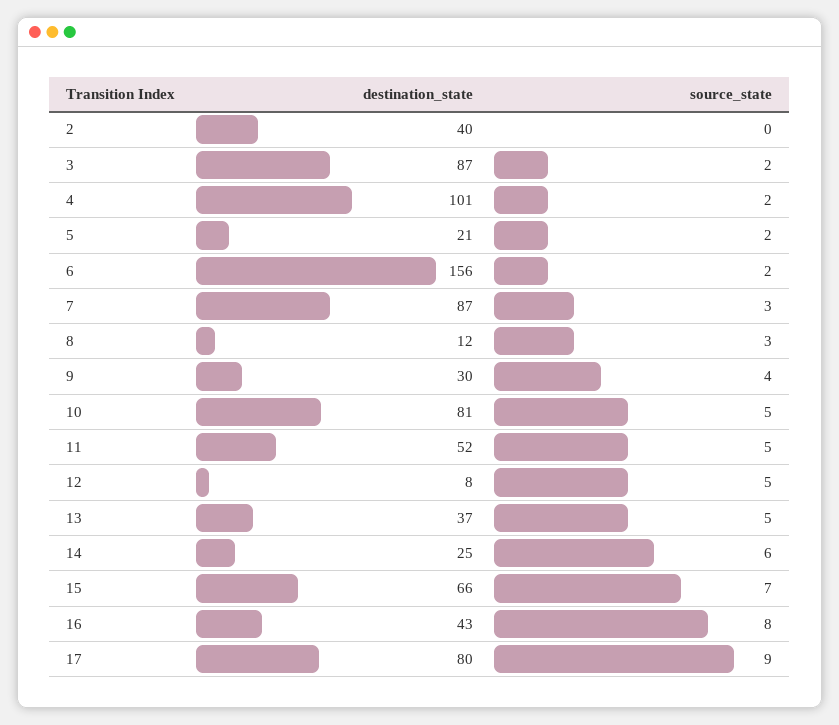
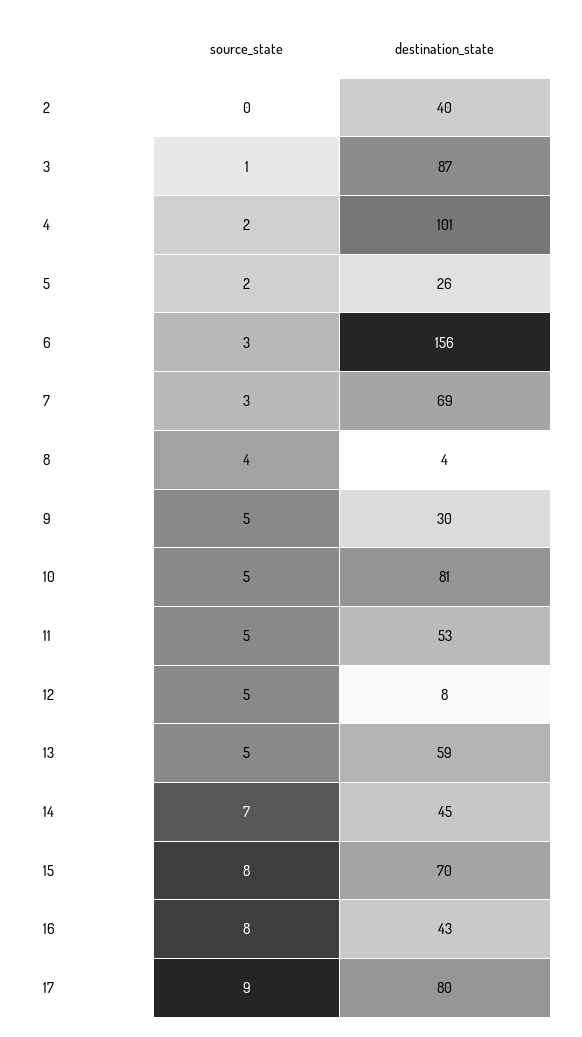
source_state, 3: 2 -> 1
destination_state, 5: 21 -> 26
source_state, 6: 2 -> 3
destination_state, 7: 87 -> 69
destination_state, 8: 12 -> 4
source_state, 8: 3 -> 4
source_state, 9: 4 -> 5
destination_state, 11: 52 -> 53
destination_state, 13: 37 -> 59
destination_state, 14: 25 -> 45
source_state, 14: 6 -> 7
destination_state, 15: 66 -> 70
source_state, 15: 7 -> 8

